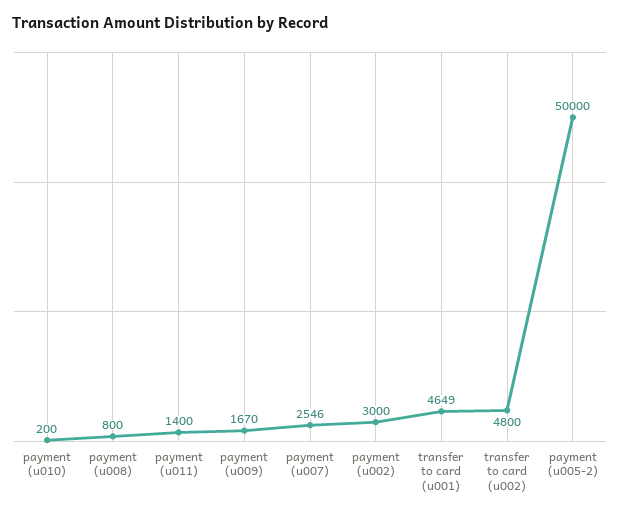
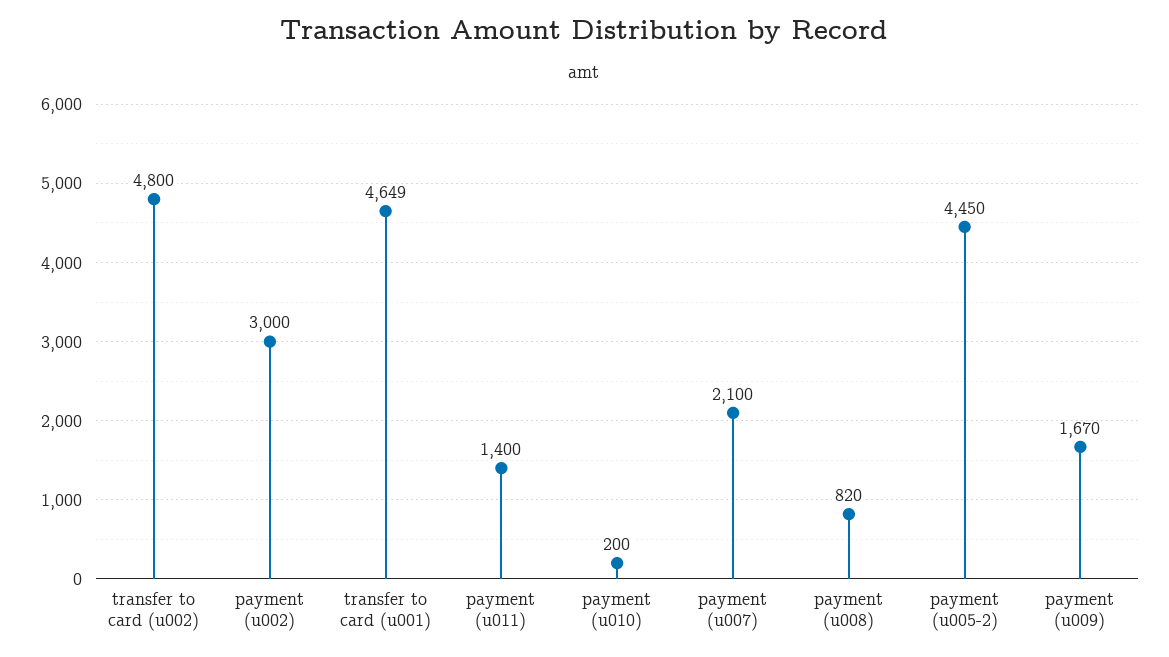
payment (u008): 800 -> 820
payment (u007): 2546 -> 2100
payment (u005-2): 50000 -> 4450

